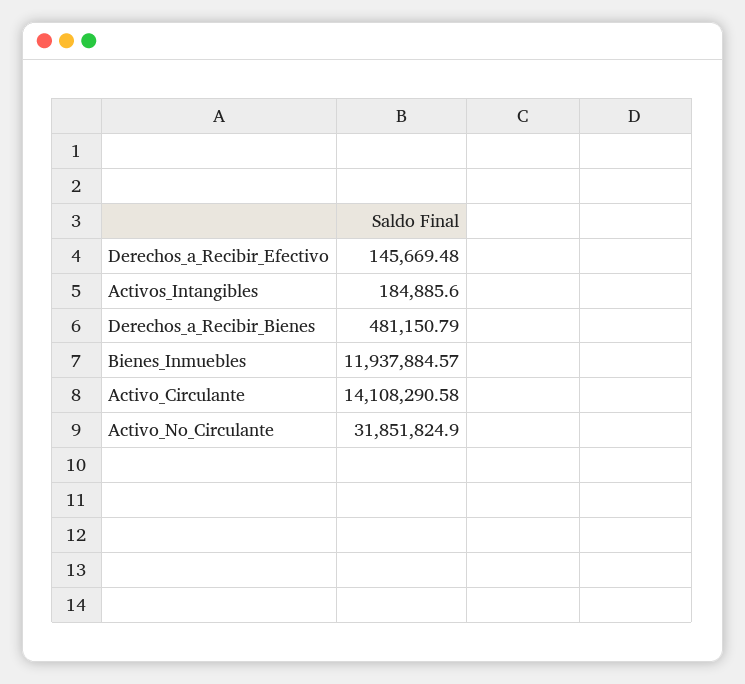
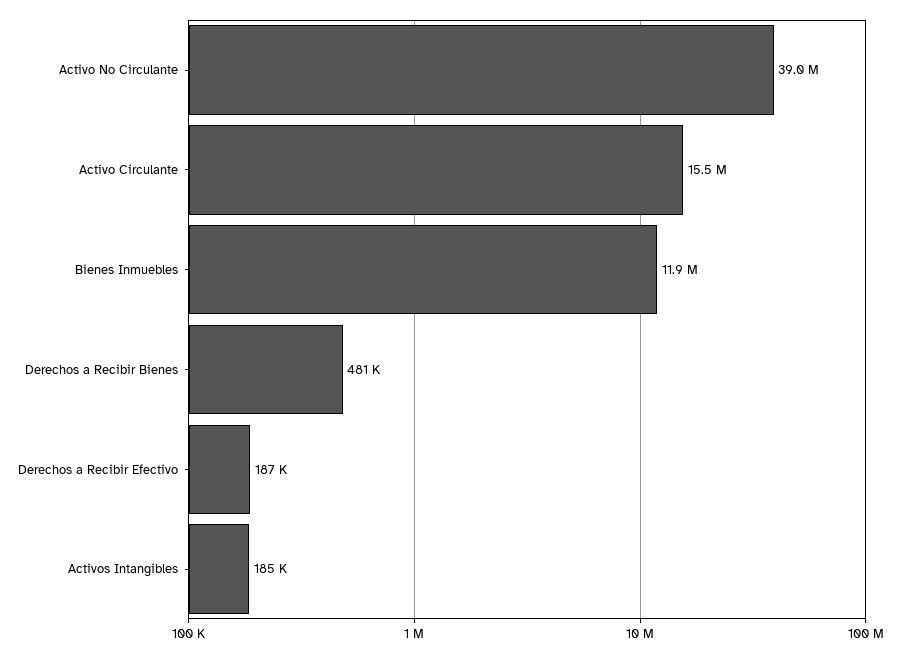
Derechos_a_Recibir_Efectivo: 145669.48 -> 187000
Activo_Circulante: 14108290.58 -> 15500000
Activo_No_Circulante: 31851824.9 -> 39000000

